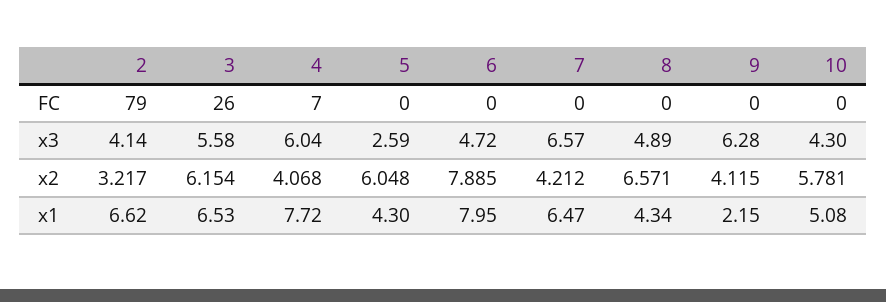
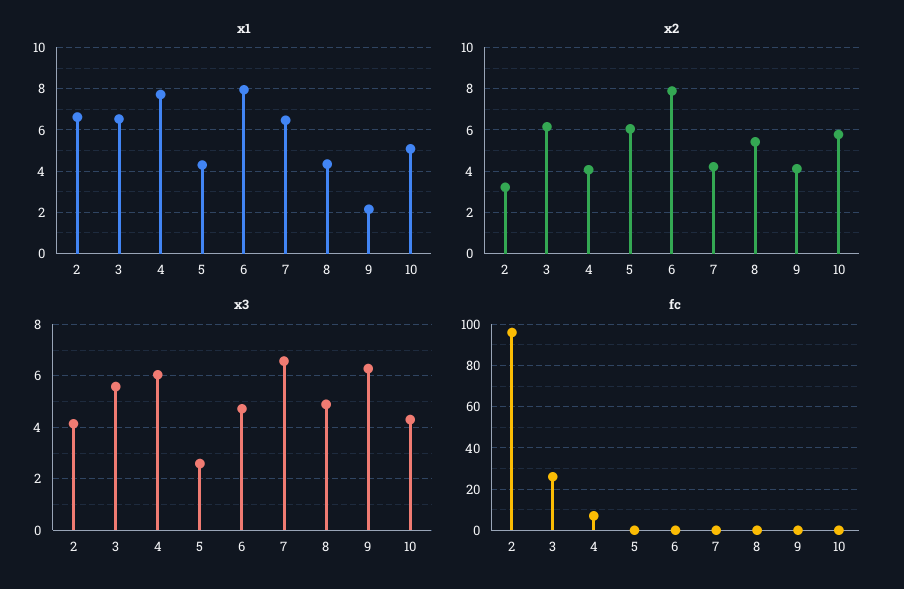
FC, 2: 79 -> 95
x2, 8: 6.571 -> 5.5

